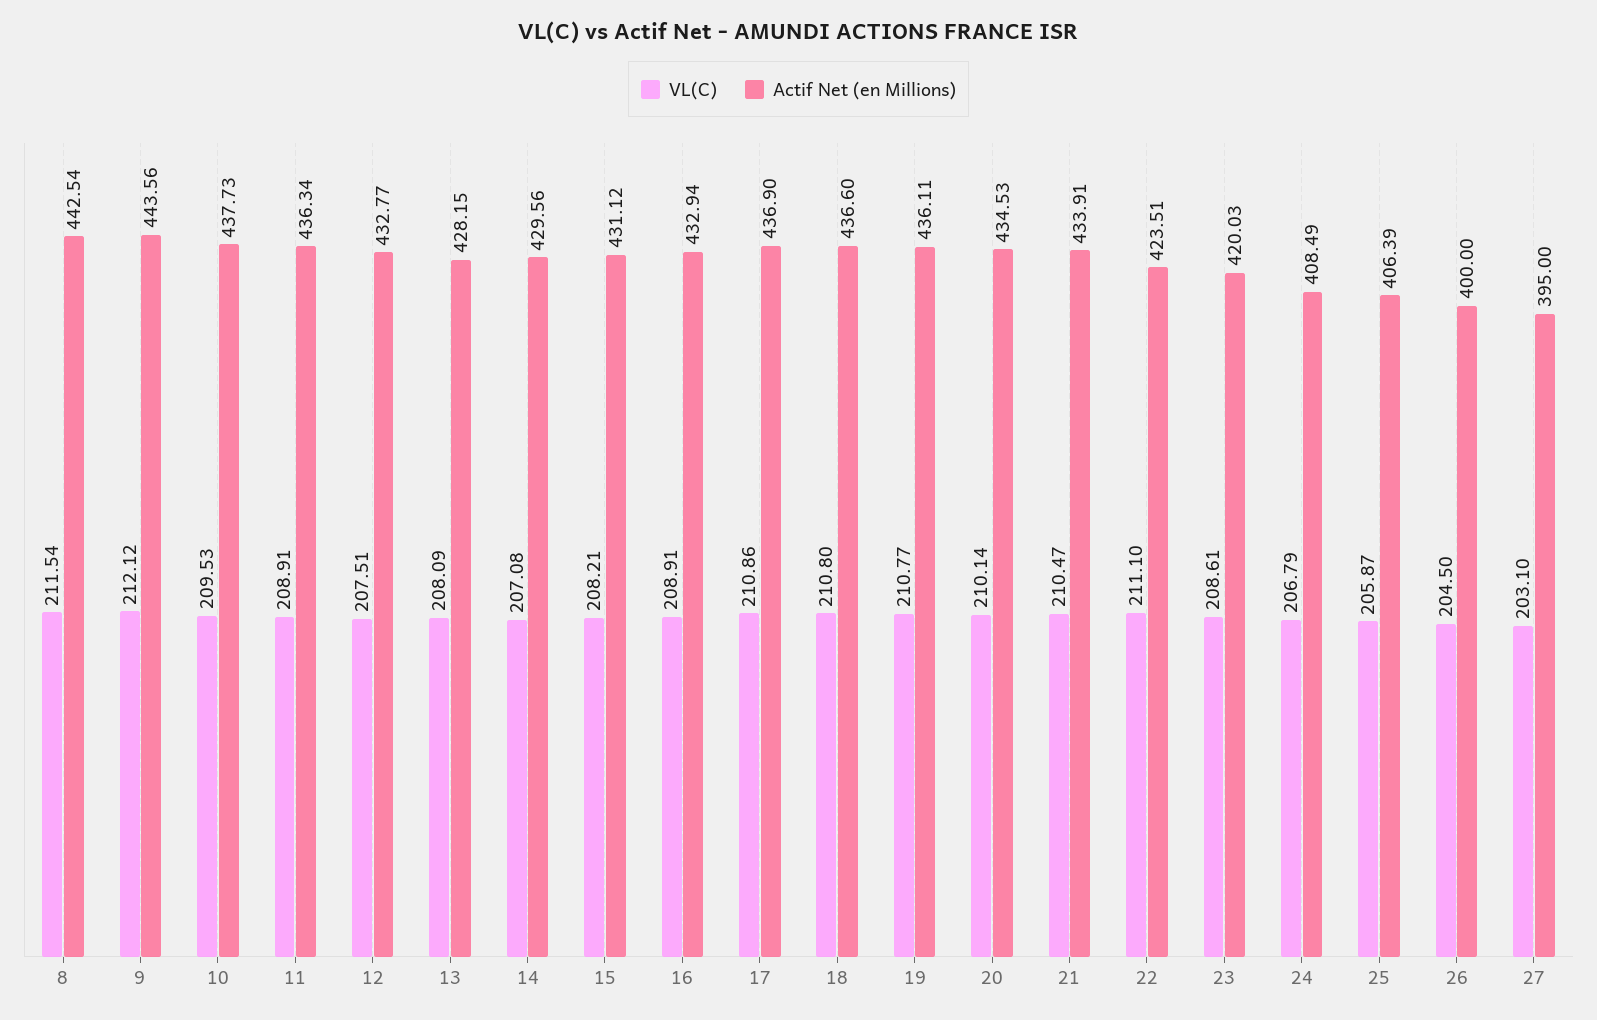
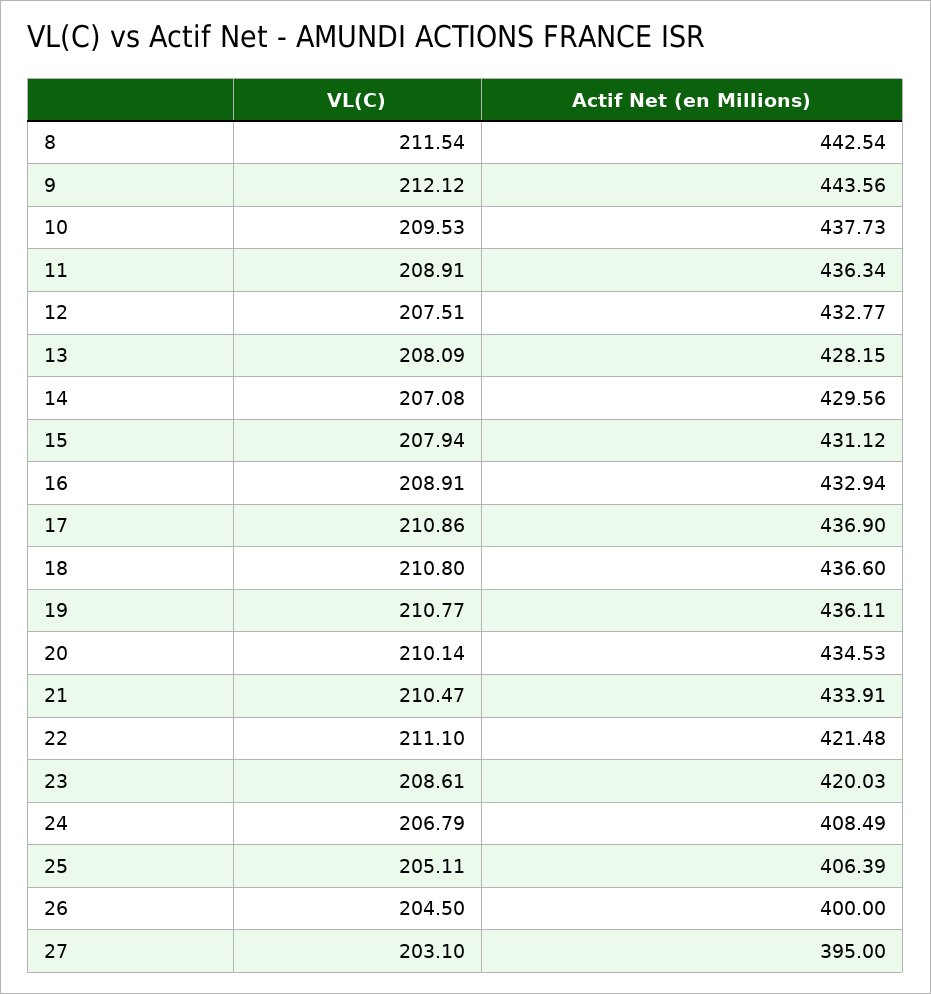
VL(C), 15: 208.21 -> 207.94
Actif Net (en Millions), 22: 423.51 -> 421.48
VL(C), 25: 205.87 -> 205.11

